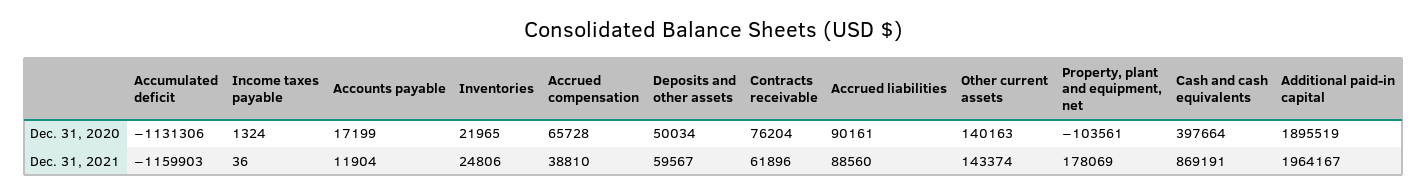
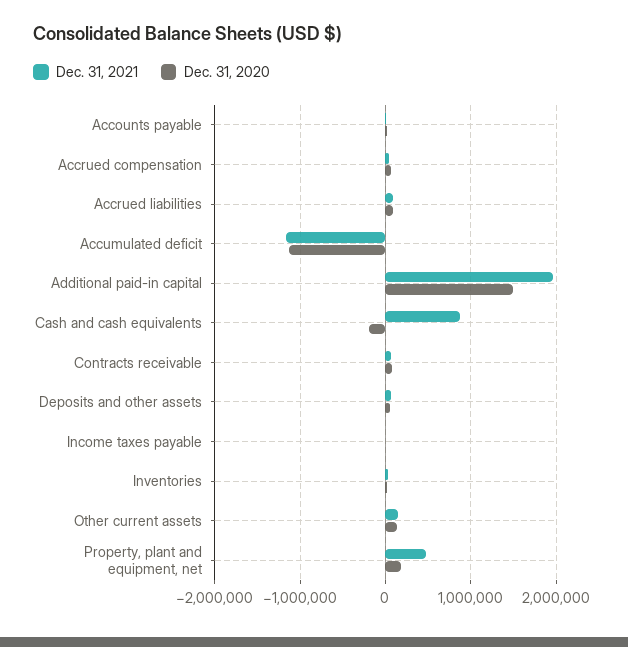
Dec. 31, 2020, Property, plant and equipment, net: -103561 -> 200000
Dec. 31, 2020, Cash and cash equivalents: 397664 -> -200000
Dec. 31, 2020, Additional paid-in capital: 1895519 -> 1500000
Dec. 31, 2021, Property, plant and equipment, net: 178069 -> 500000

